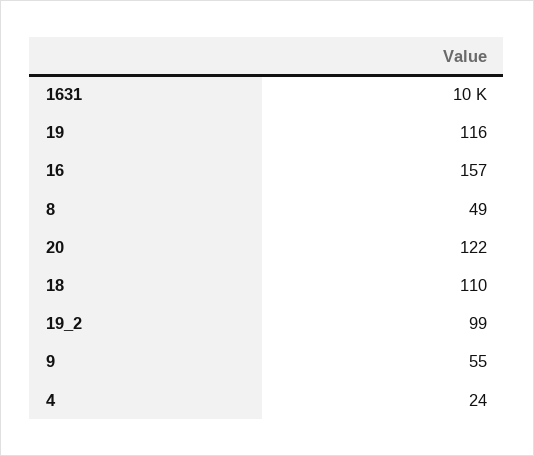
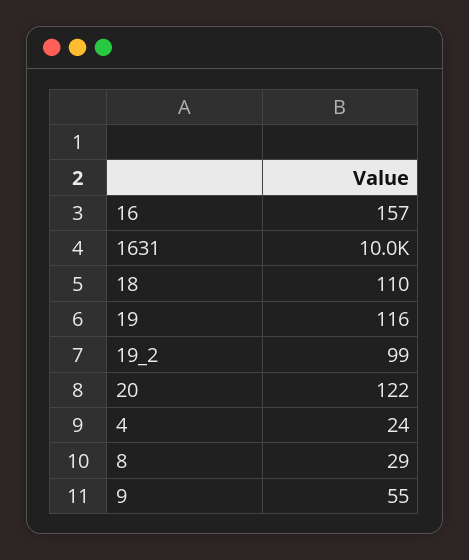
8: 49 -> 29

